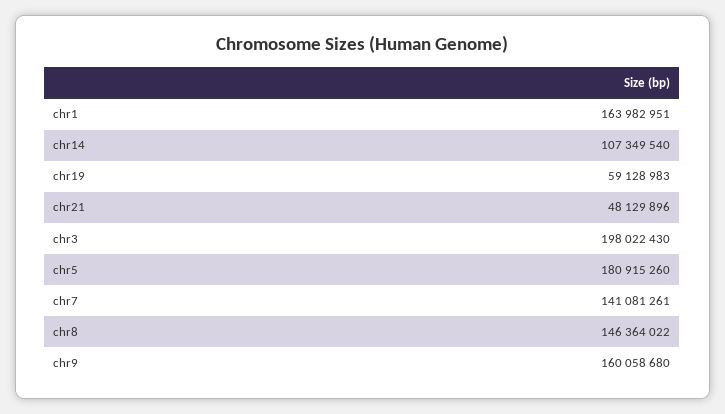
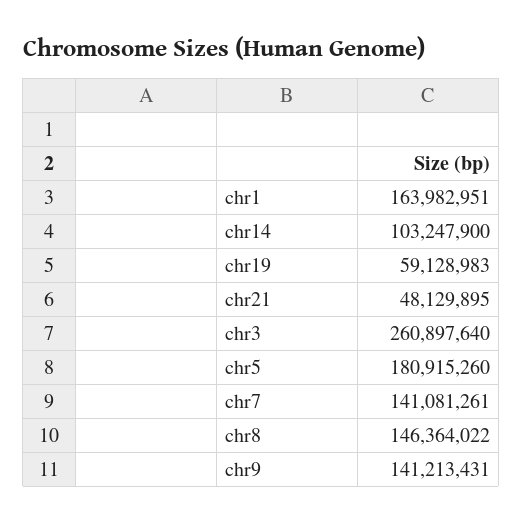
chr14: 107349540 -> 103247900
chr21: 48129896 -> 48129895
chr3: 198022430 -> 260897640
chr9: 160058680 -> 141213431

